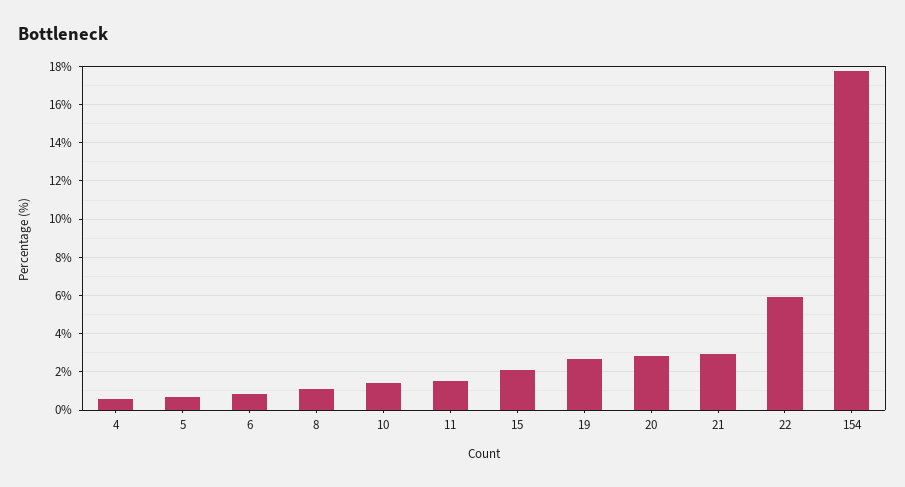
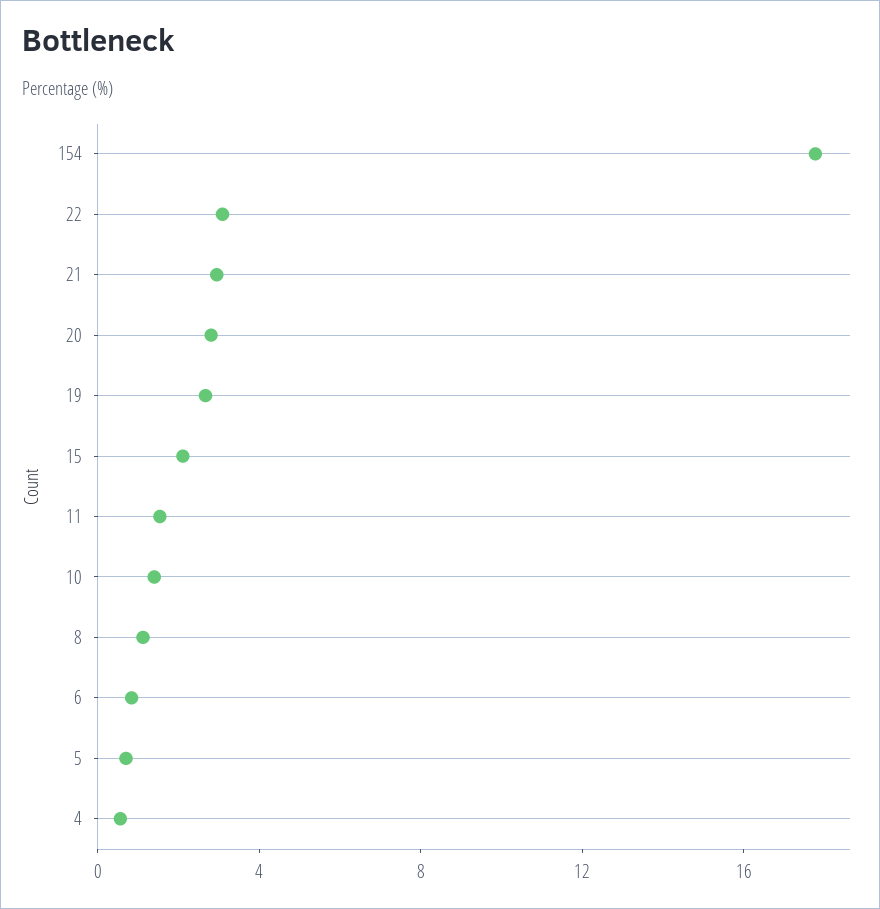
22: 6 -> 3

